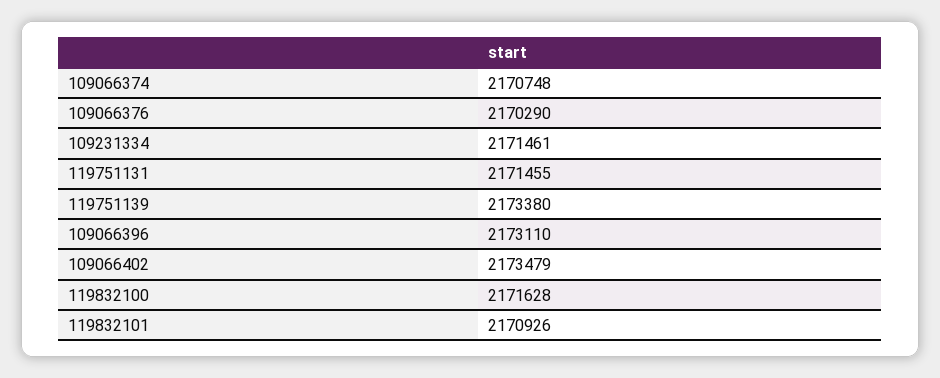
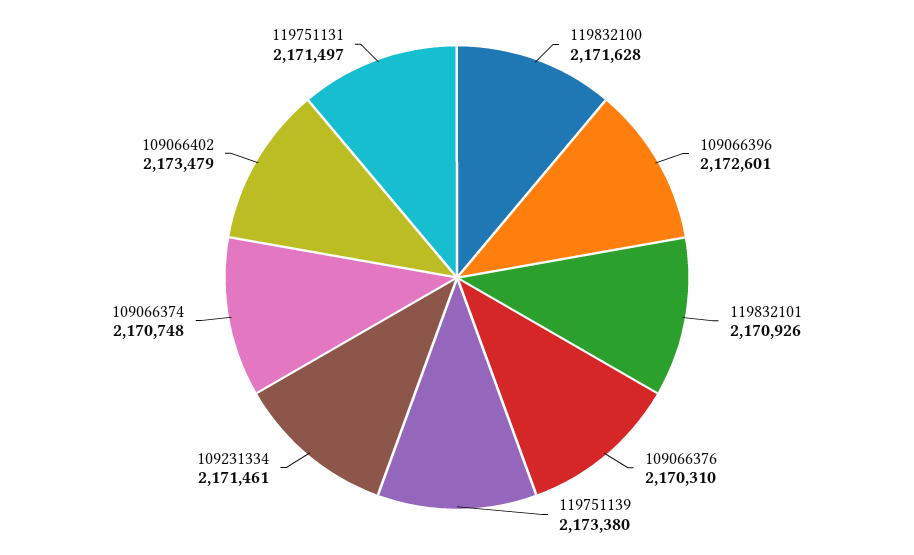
109066376: 2170290 -> 2170310
119751131: 2171455 -> 2171497
109066396: 2173110 -> 2172601

